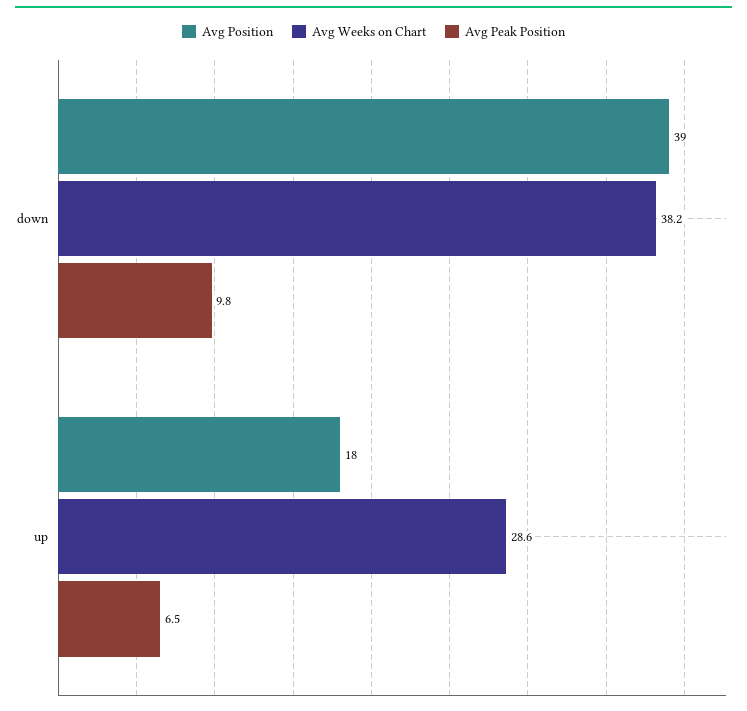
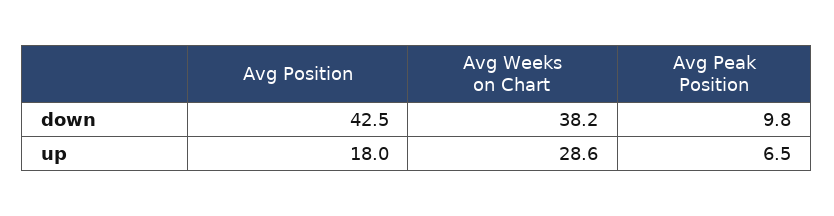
Avg Position, down: 39 -> 42.5

